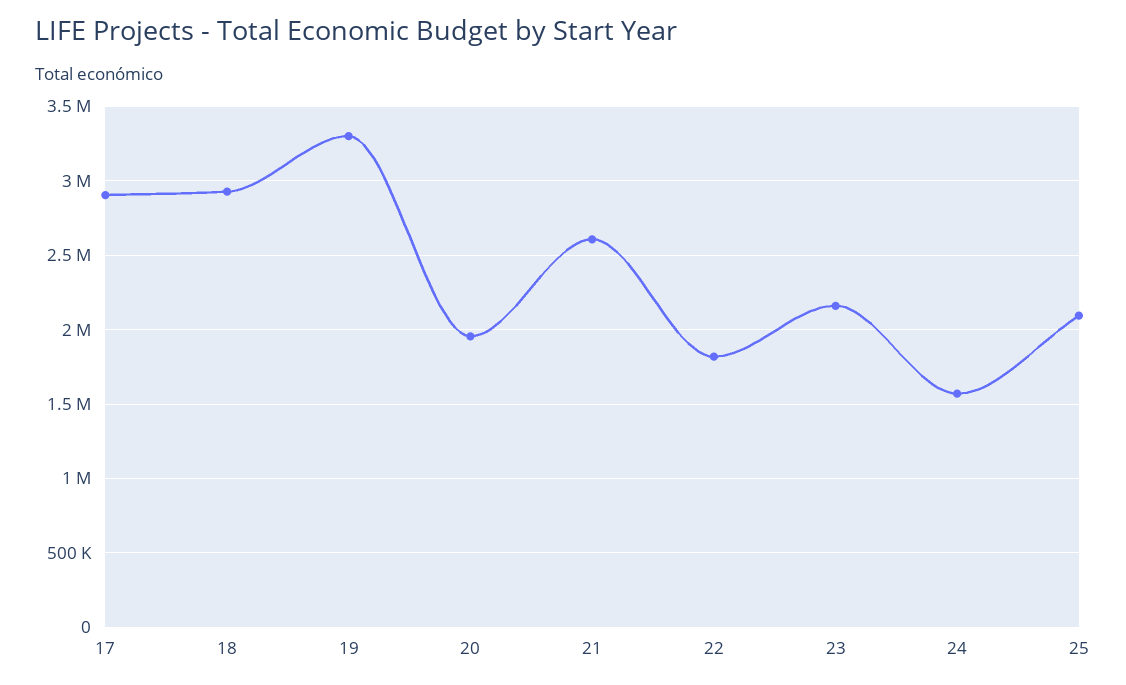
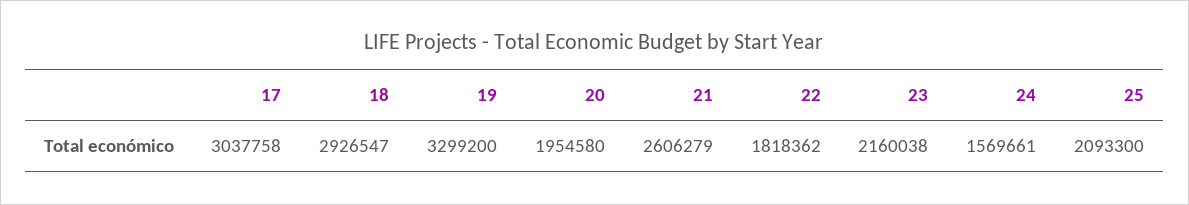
17: 2900000 -> 3037758

